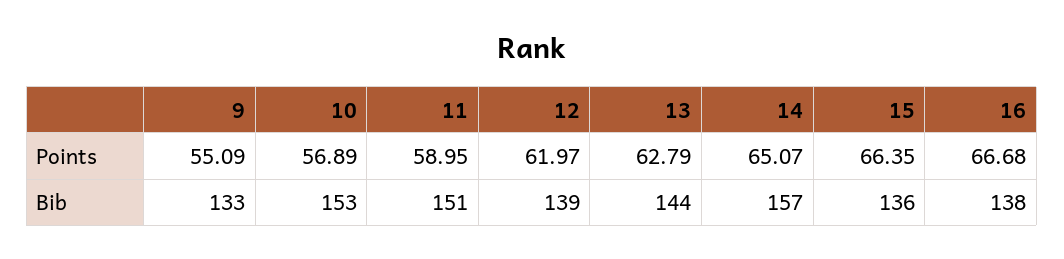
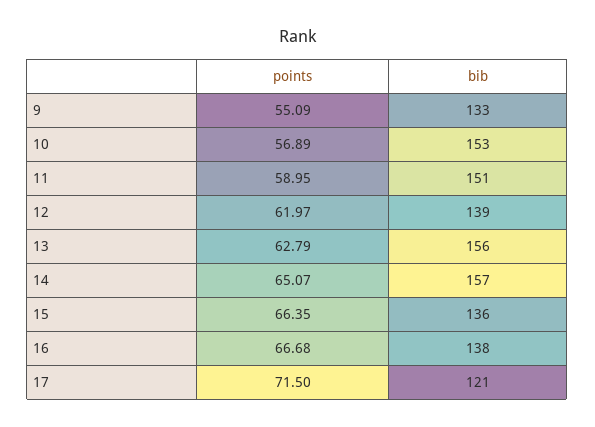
13, Bib: 144 -> 156
17, Points: none -> 71.5
17, Bib: none -> 121

